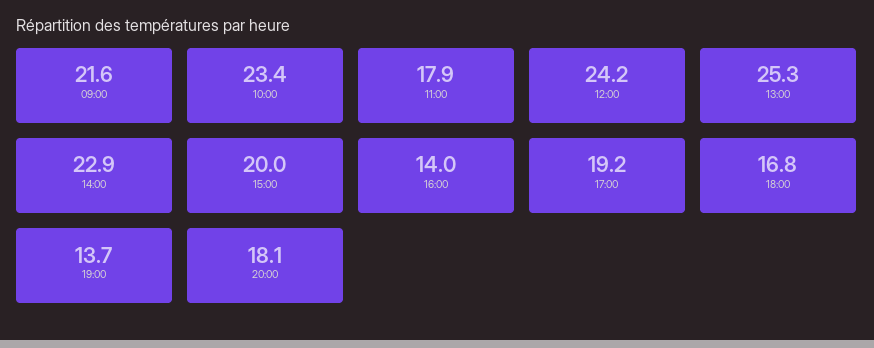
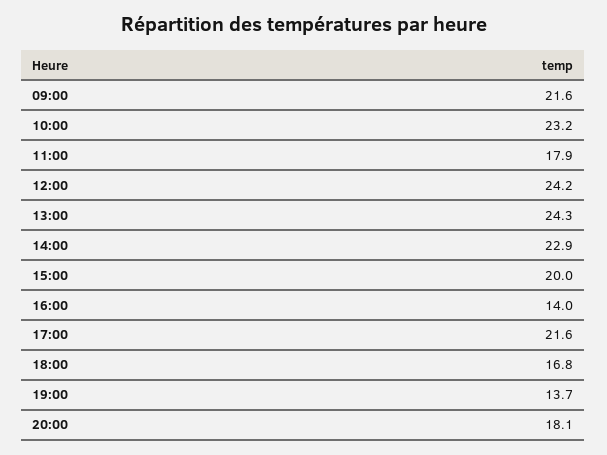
10:00: 23.4 -> 23.2
13:00: 25.3 -> 24.3
17:00: 19.2 -> 21.6

